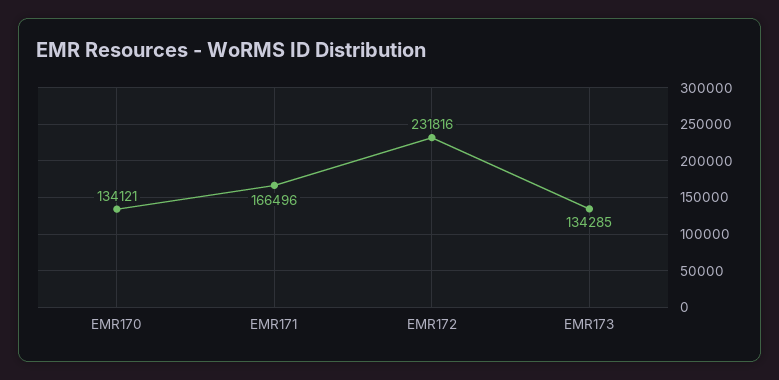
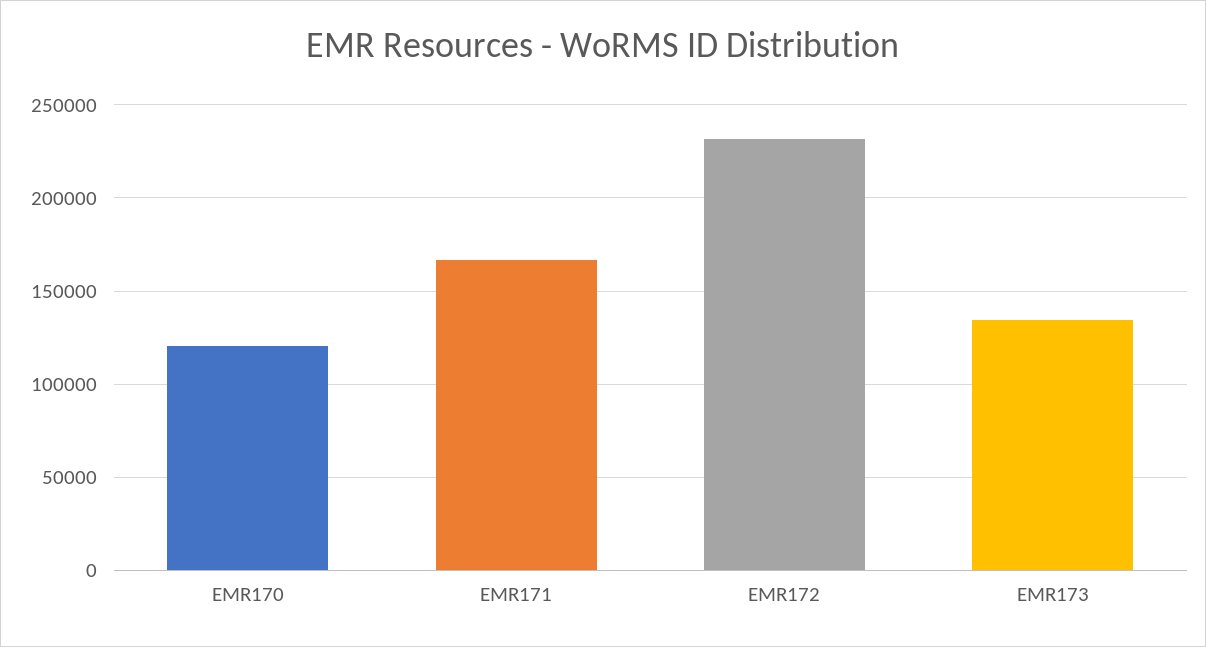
EMR170: 134121 -> 120000

